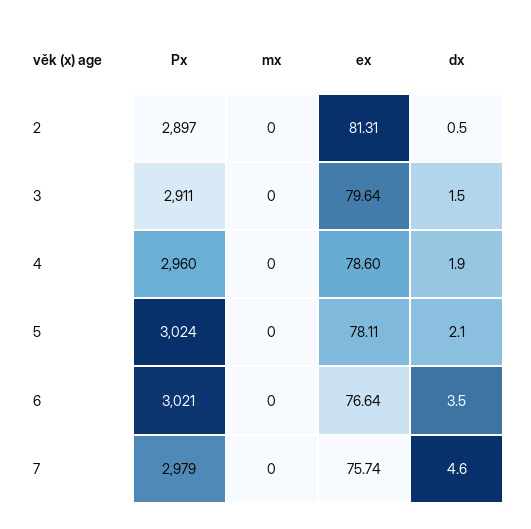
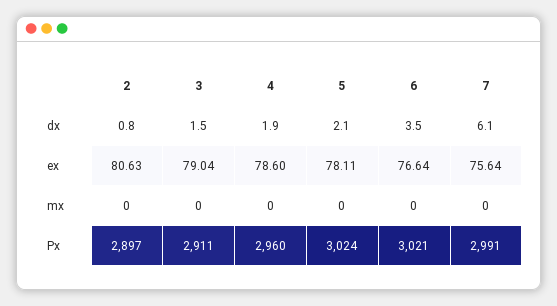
ex, 2: 81.31 -> 80.63
dx, 2: 0.5 -> 0.8
ex, 3: 79.64 -> 79.04
Px, 7: 2979 -> 2991
ex, 7: 75.74 -> 75.64
dx, 7: 4.6 -> 6.1

